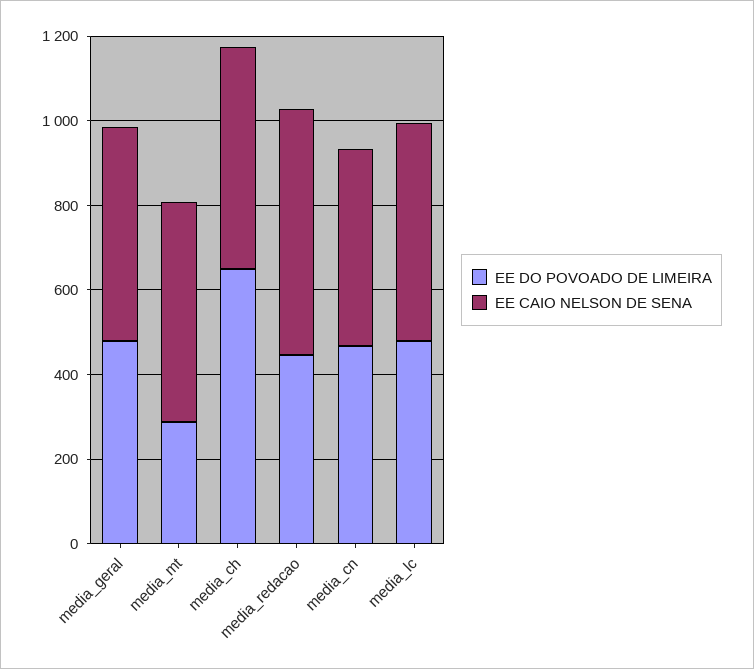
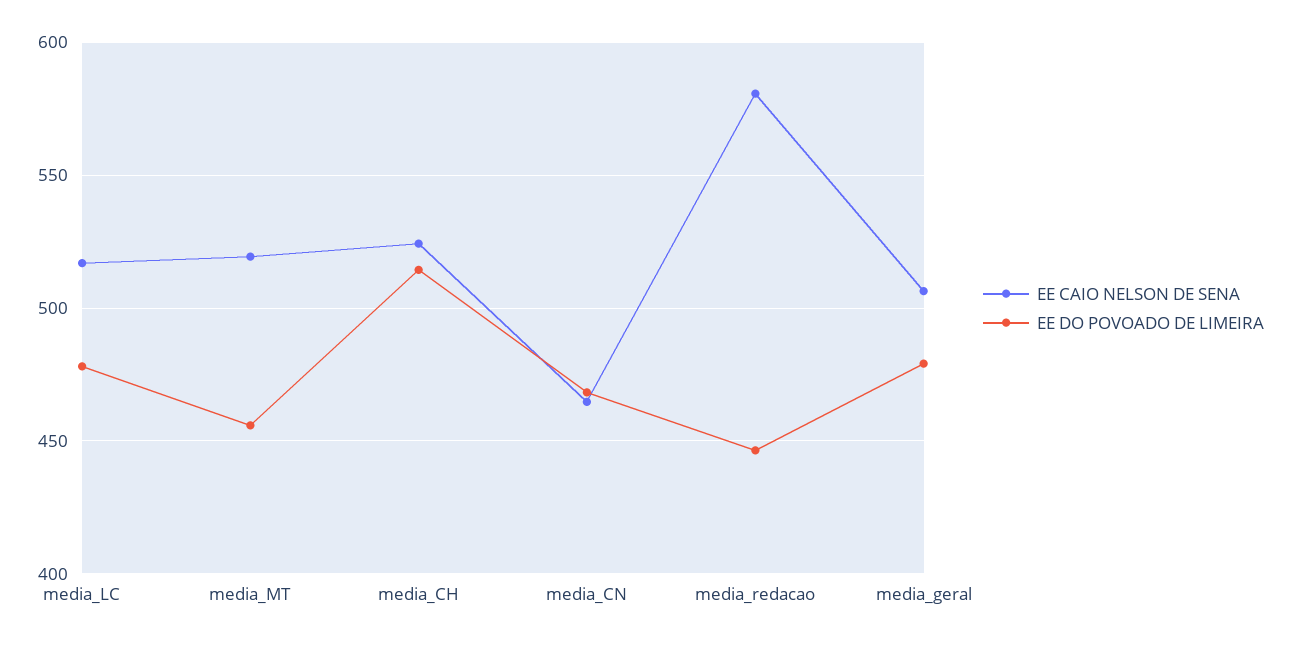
EE DO POVOADO DE LIMEIRA, media_mt: 300 -> 455
EE DO POVOADO DE LIMEIRA, media_ch: 650 -> 515

